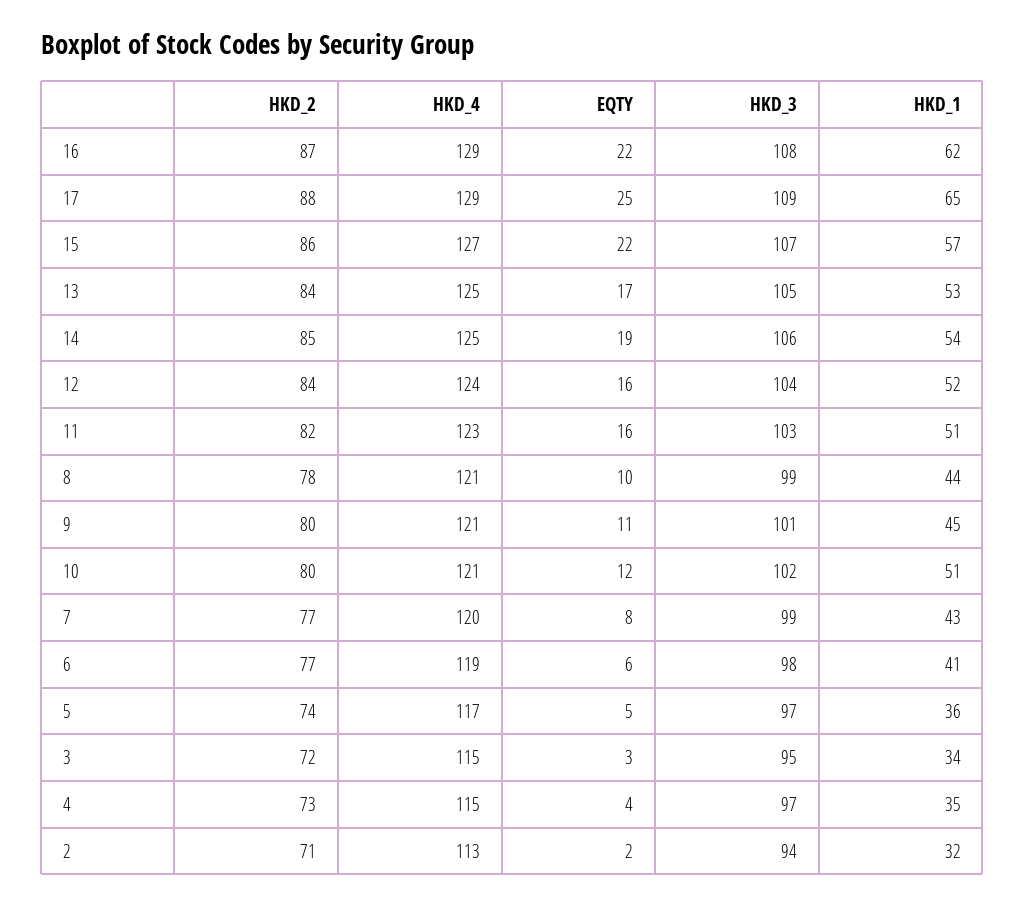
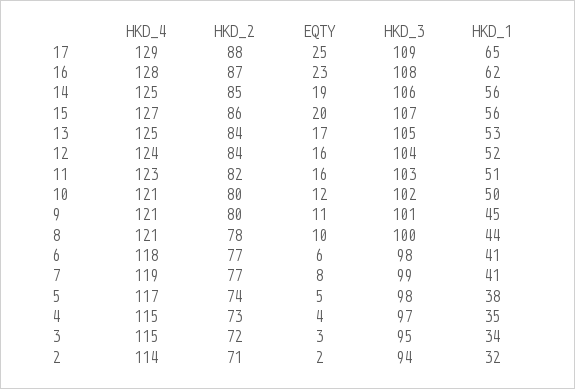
HKD_4, 16: 129 -> 128
EQTY, 16: 22 -> 23
EQTY, 15: 22 -> 20
HKD_1, 15: 57 -> 56
HKD_1, 14: 54 -> 56
HKD_3, 8: 99 -> 100
HKD_1, 10: 51 -> 50
HKD_4, 7: 120 -> 119
HKD_1, 7: 43 -> 41
HKD_4, 6: 119 -> 118
HKD_3, 5: 97 -> 98
HKD_1, 5: 36 -> 38
HKD_4, 2: 113 -> 114

